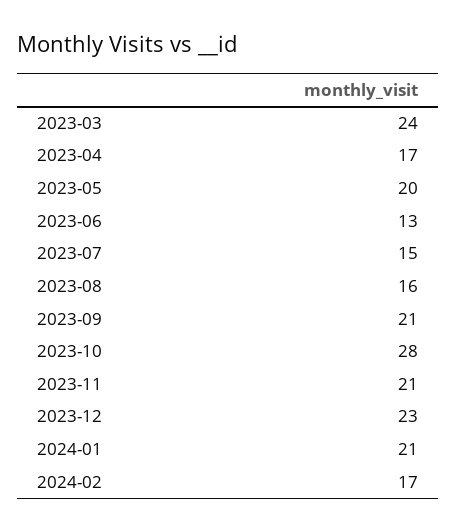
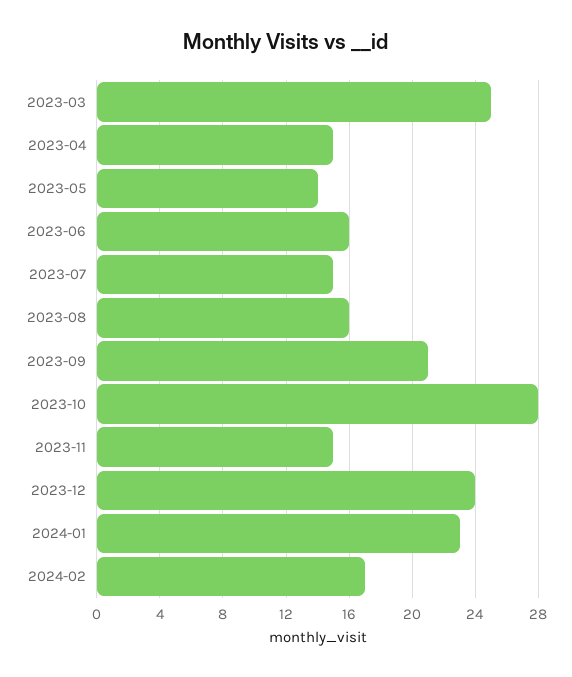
2023-03: 24 -> 25
2023-04: 17 -> 15
2023-05: 20 -> 14
2023-06: 13 -> 16
2023-11: 21 -> 15
2023-12: 23 -> 24
2024-01: 21 -> 23

